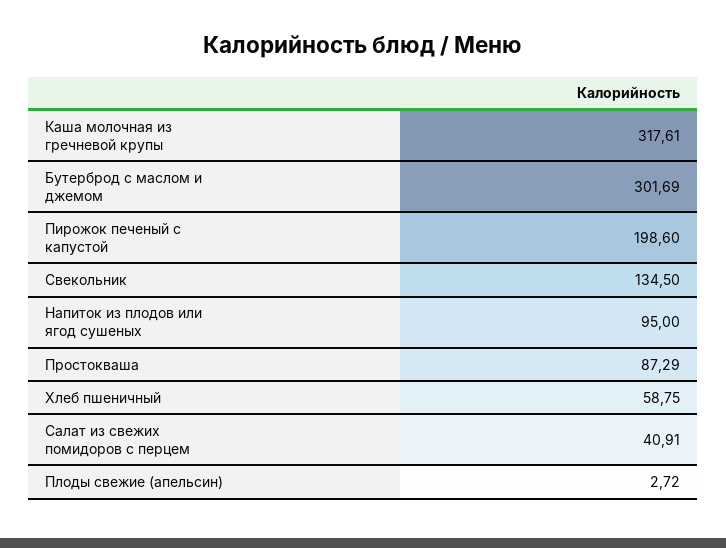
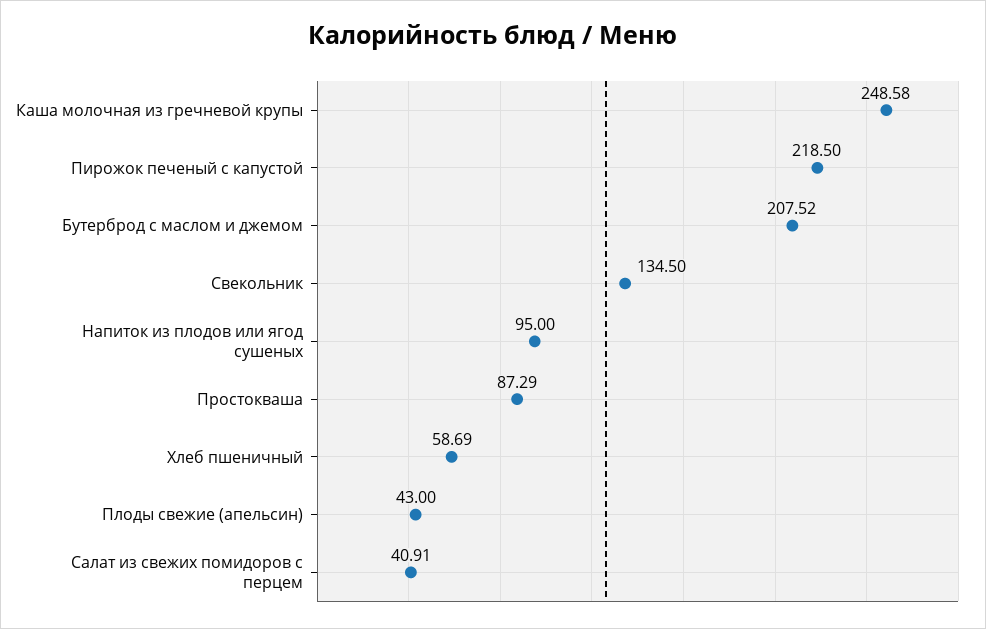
Каша молочная из гречневой крупы: 317.61 -> 248.58
Бутерброд с маслом и джемом: 301.69 -> 207.52
Пирожок печеный с капустой: 198.6 -> 218.5
Хлеб пшеничный: 58.75 -> 58.69
Плоды свежие (апельсин): 2.72 -> 43

